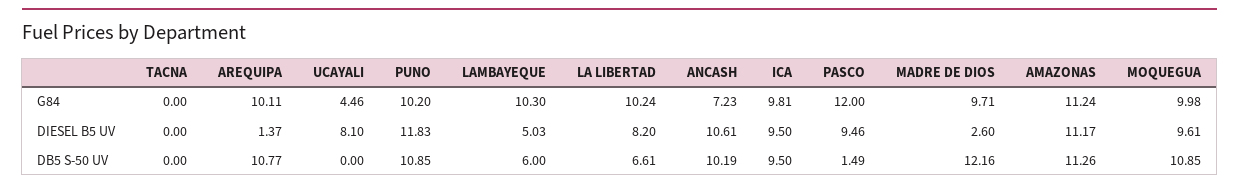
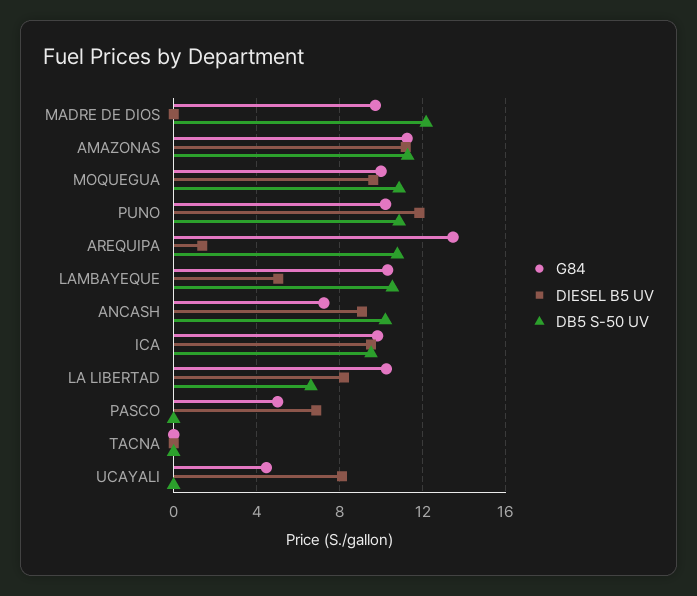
G84, AREQUIPA: 10.11 -> 13.5
G84, PASCO: 12 -> 5
DIESEL B5 UV, ANCASH: 10.61 -> 9
DIESEL B5 UV, PASCO: 9.46 -> 7
DIESEL B5 UV, MADRE DE DIOS: 2.6 -> 0
DB5 S-50 UV, LAMBAYEQUE: 6 -> 10.5
DB5 S-50 UV, PASCO: 1.49 -> 0

